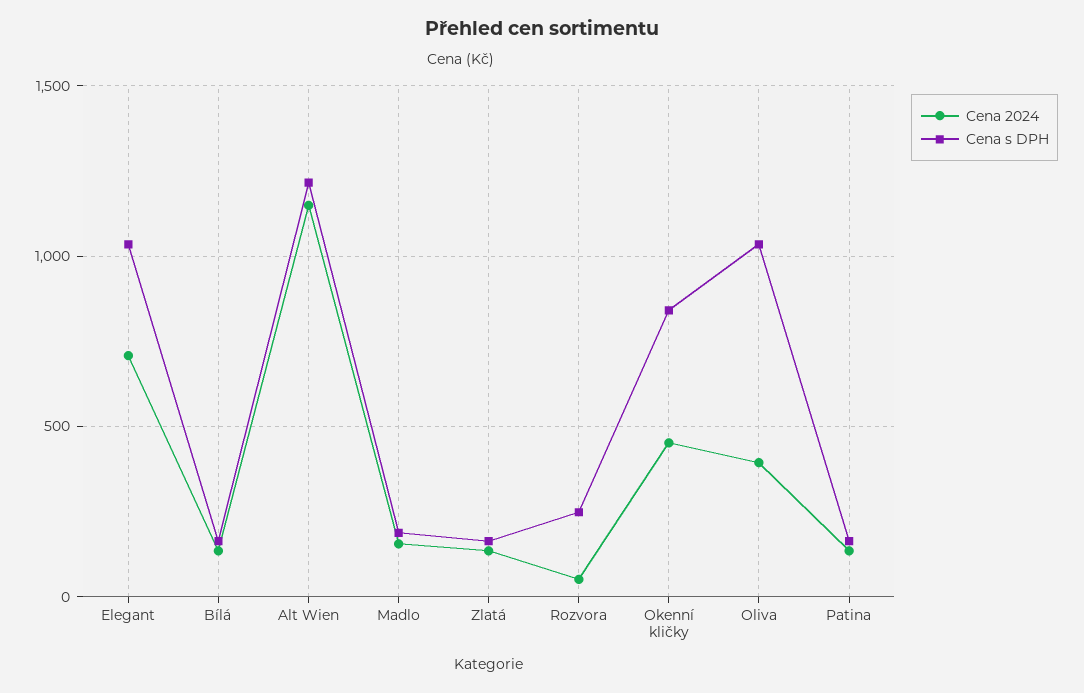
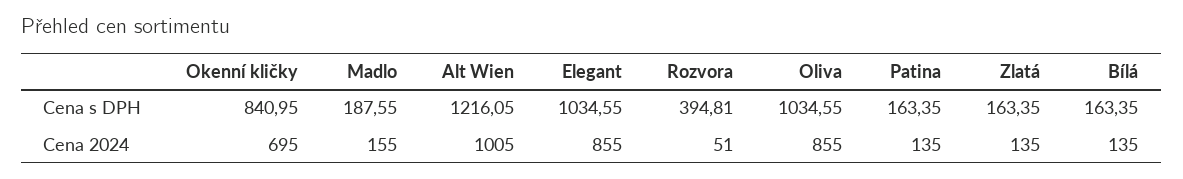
Cena 2024, Elegant: 700 -> 855
Cena 2024, Alt Wien: 1150 -> 1005
Cena s DPH, Rozvora: 250 -> 394.81
Cena 2024, Okenní kličky: 450 -> 695
Cena 2024, Oliva: 400 -> 855

